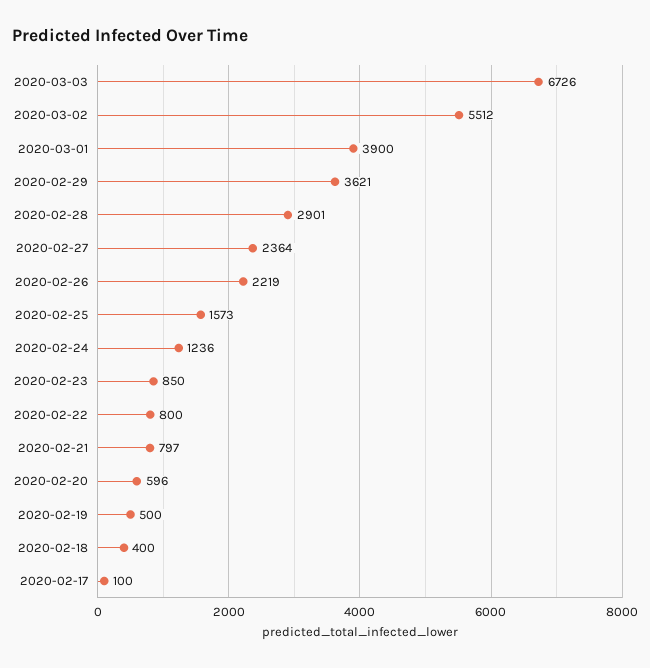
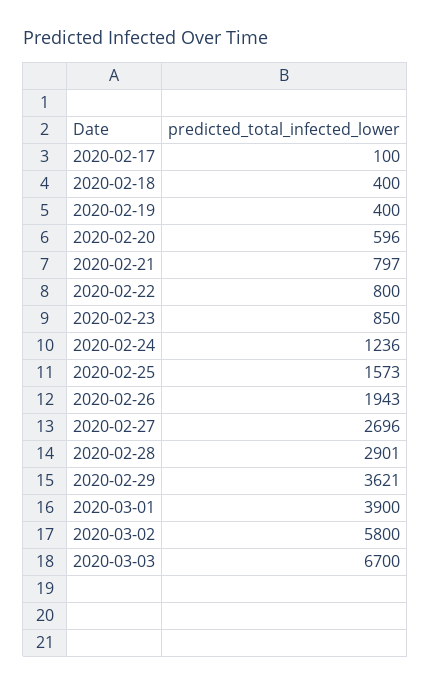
2020-03-03: 6726 -> 6700
2020-03-02: 5512 -> 5800
2020-02-27: 2364 -> 2696
2020-02-26: 2219 -> 1943
2020-02-19: 500 -> 400

